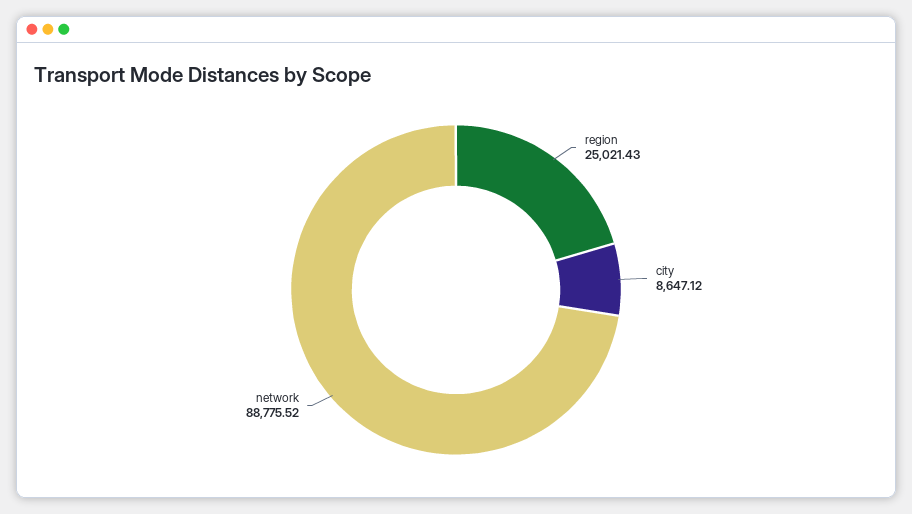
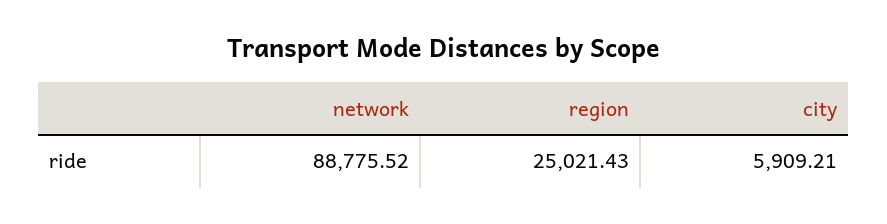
city: 8647.12 -> 5909.21

